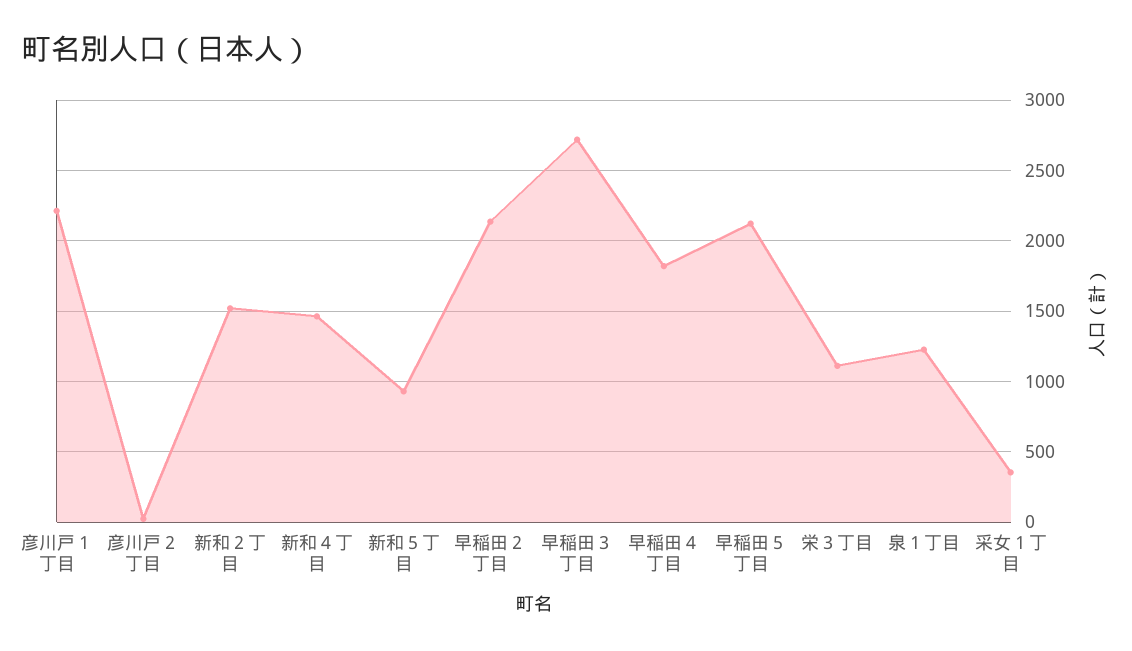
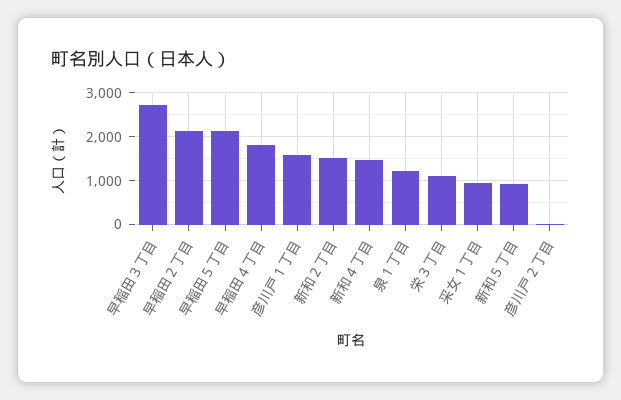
彦川戸１丁目: 2200 -> 1600
采女１丁目: 350 -> 1000

